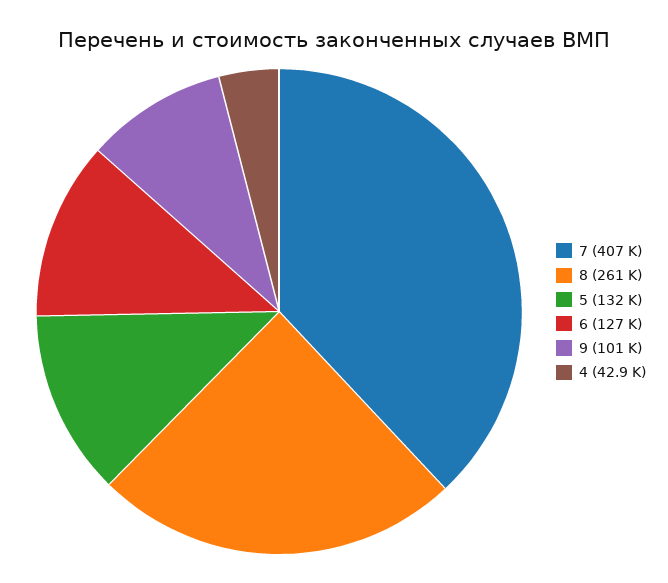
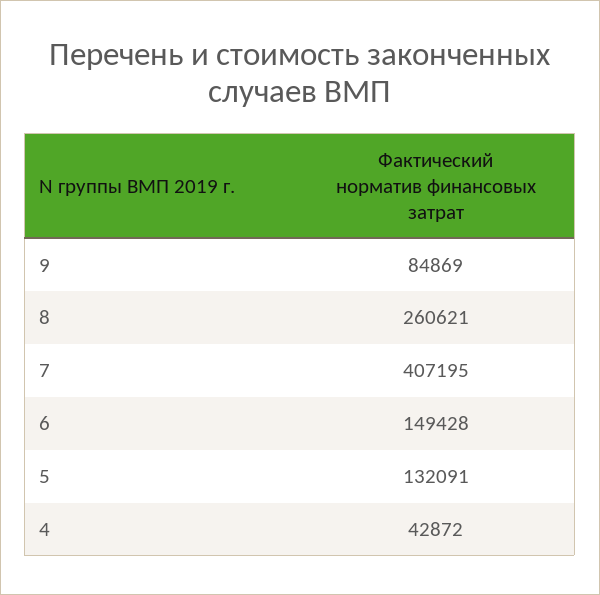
6: 127000 -> 149428
9: 101000 -> 84869

